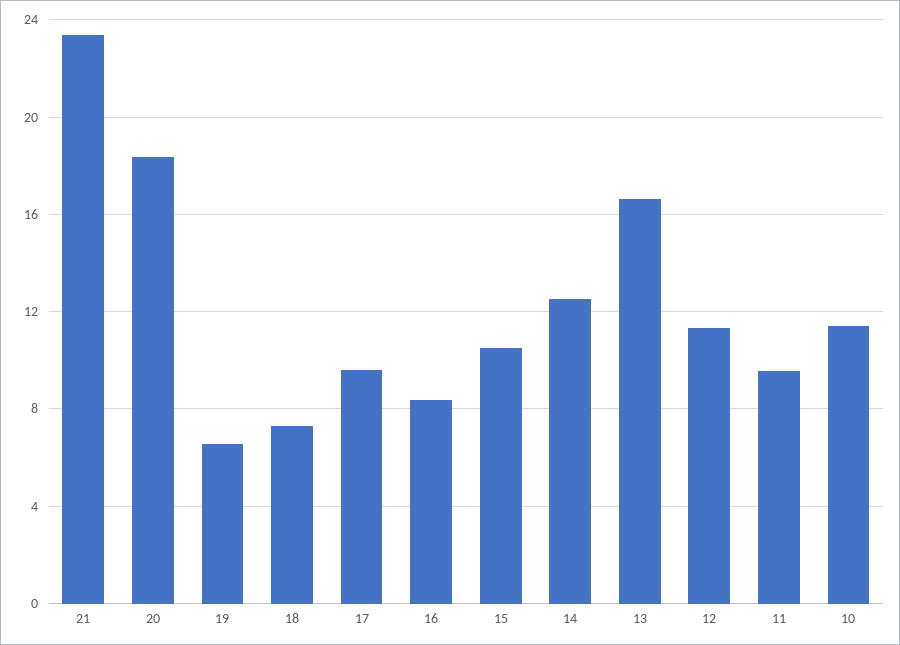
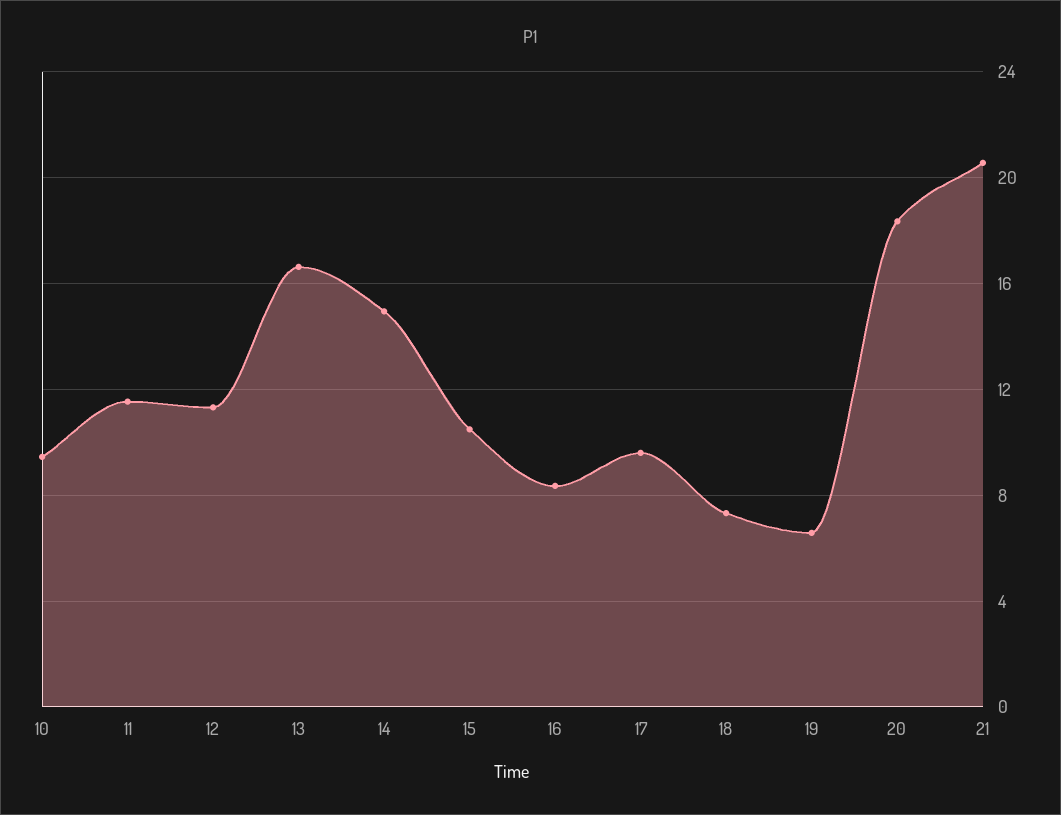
21: 23.5 -> 20.5
14: 12.5 -> 15
11: 9.5 -> 11.5
10: 11.5 -> 9.5

